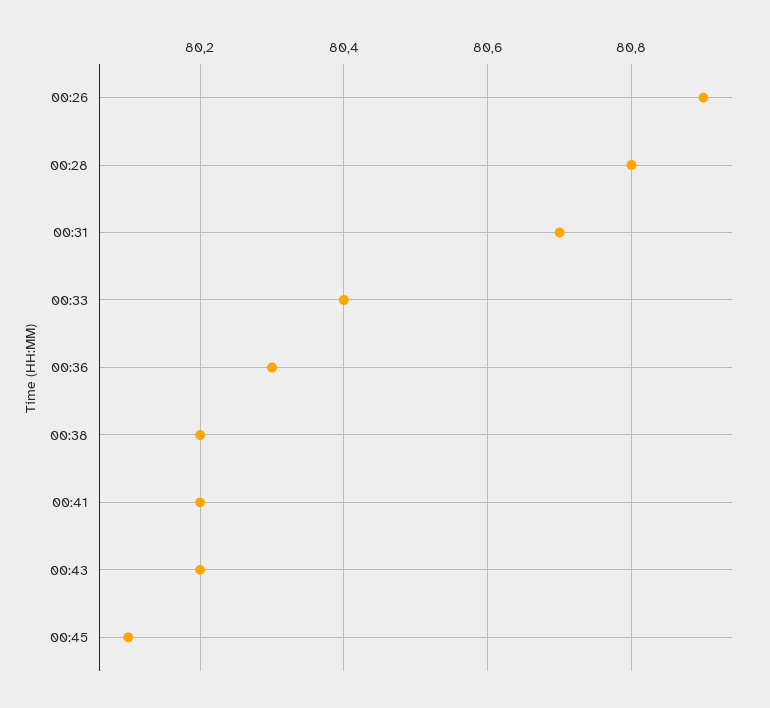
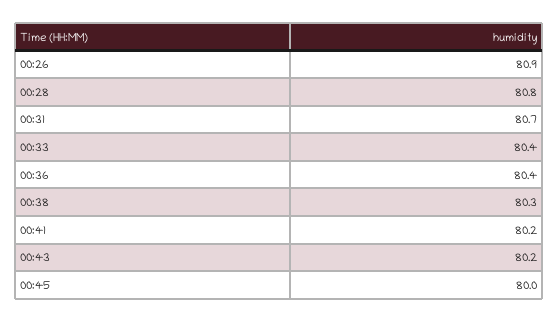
00:36: 80.3 -> 80.4
00:38: 80.2 -> 80.3
00:45: 80.1 -> 80

